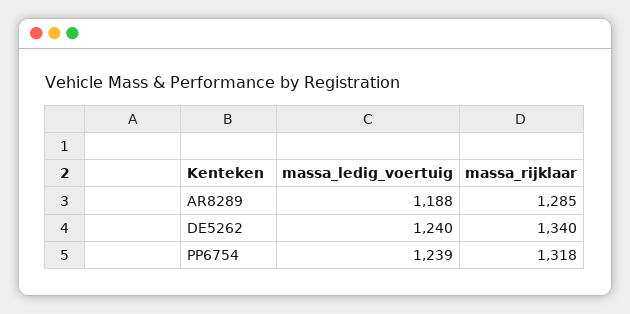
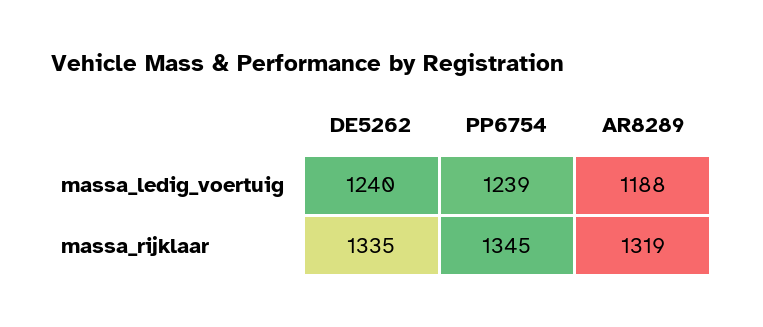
massa_rijklaar, AR8289: 1285 -> 1319
massa_rijklaar, DE5262: 1340 -> 1335
massa_rijklaar, PP6754: 1318 -> 1345

